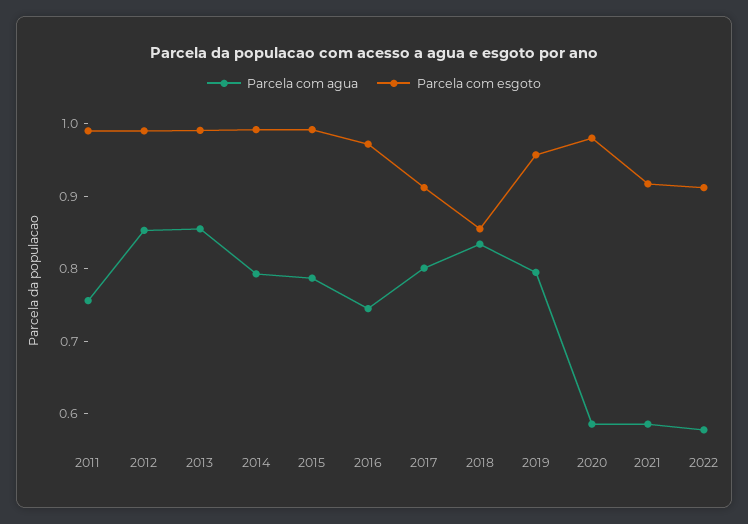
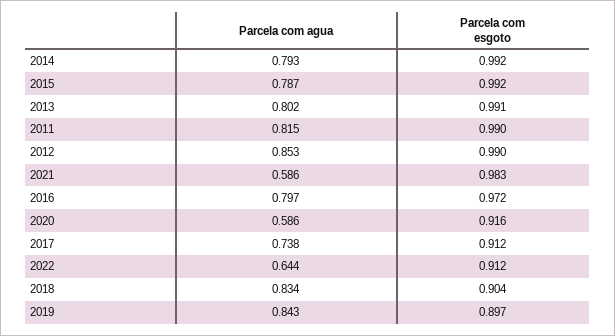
Parcela com agua, 2011: 0.76 -> 0.815
Parcela com agua, 2013: 0.86 -> 0.802
Parcela com agua, 2016: 0.74 -> 0.797
Parcela com agua, 2017: 0.8 -> 0.738
Parcela com esgoto, 2018: 0.86 -> 0.904
Parcela com agua, 2019: 0.8 -> 0.843
Parcela com esgoto, 2019: 0.96 -> 0.897
Parcela com esgoto, 2020: 0.98 -> 0.916
Parcela com esgoto, 2021: 0.92 -> 0.983
Parcela com agua, 2022: 0.58 -> 0.644

